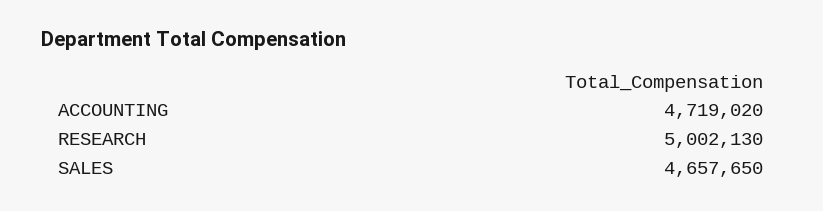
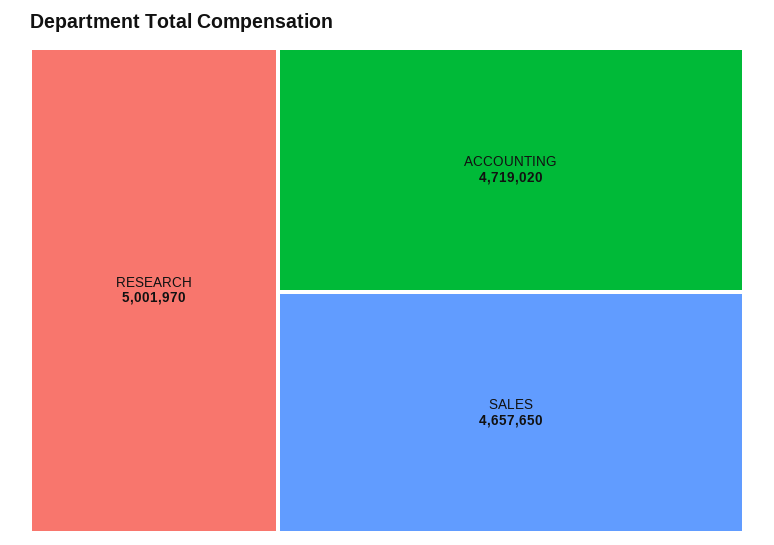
RESEARCH: 5002130 -> 5001970

